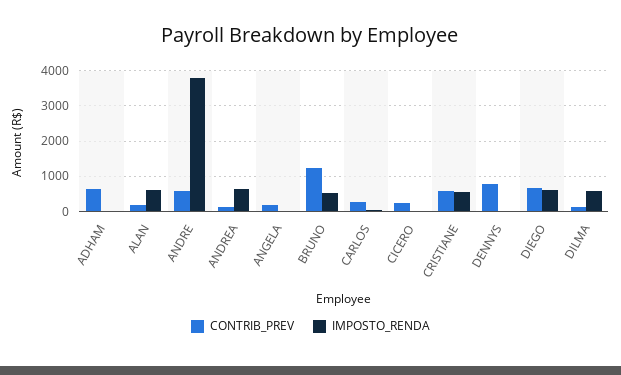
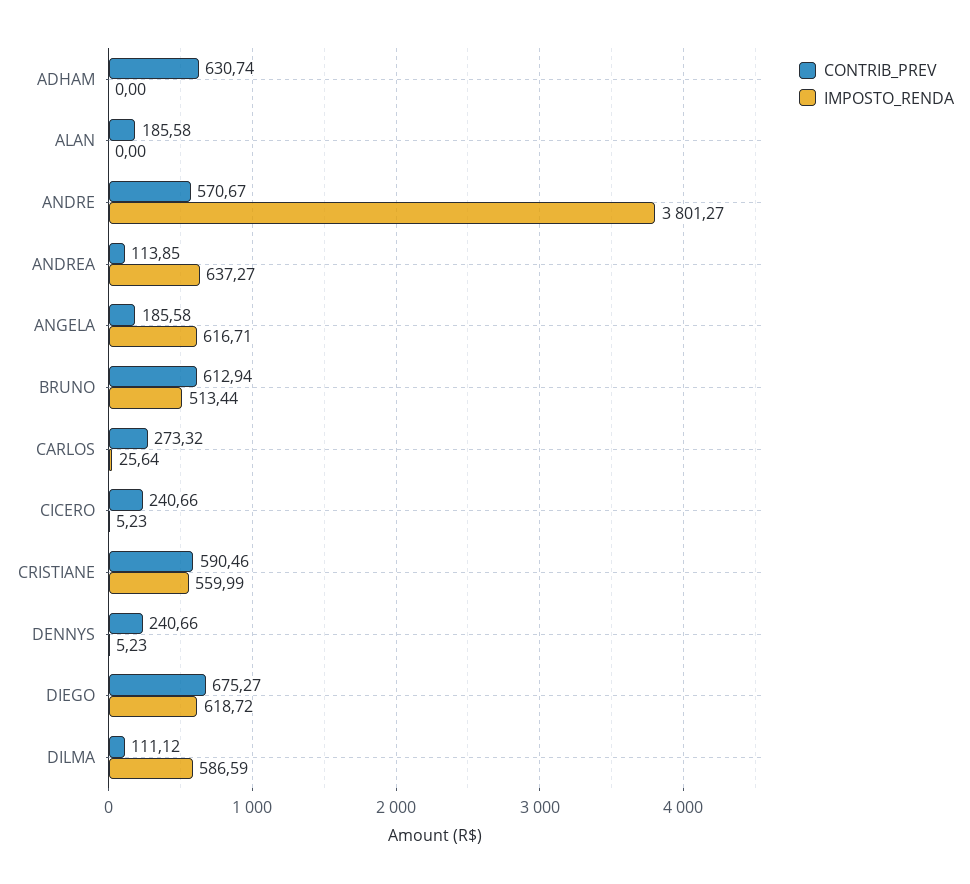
IMPOSTO_RENDA, ALAN: 600 -> 0
IMPOSTO_RENDA, ANGELA: 0 -> 616.71
CONTRIB_PREV, BRUNO: 1200 -> 612.94
CONTRIB_PREV, DENNYS: 800 -> 240.66

